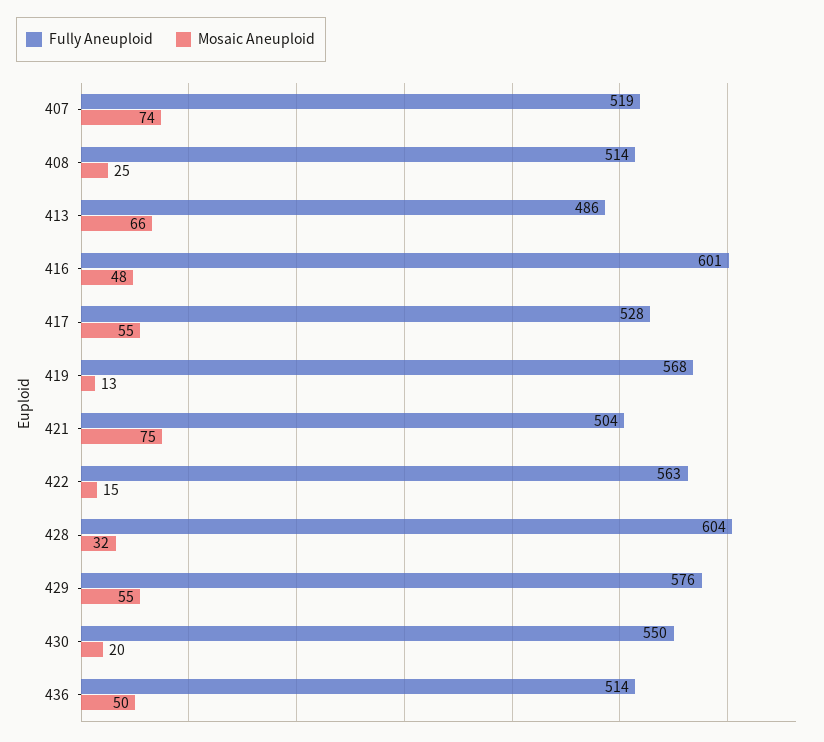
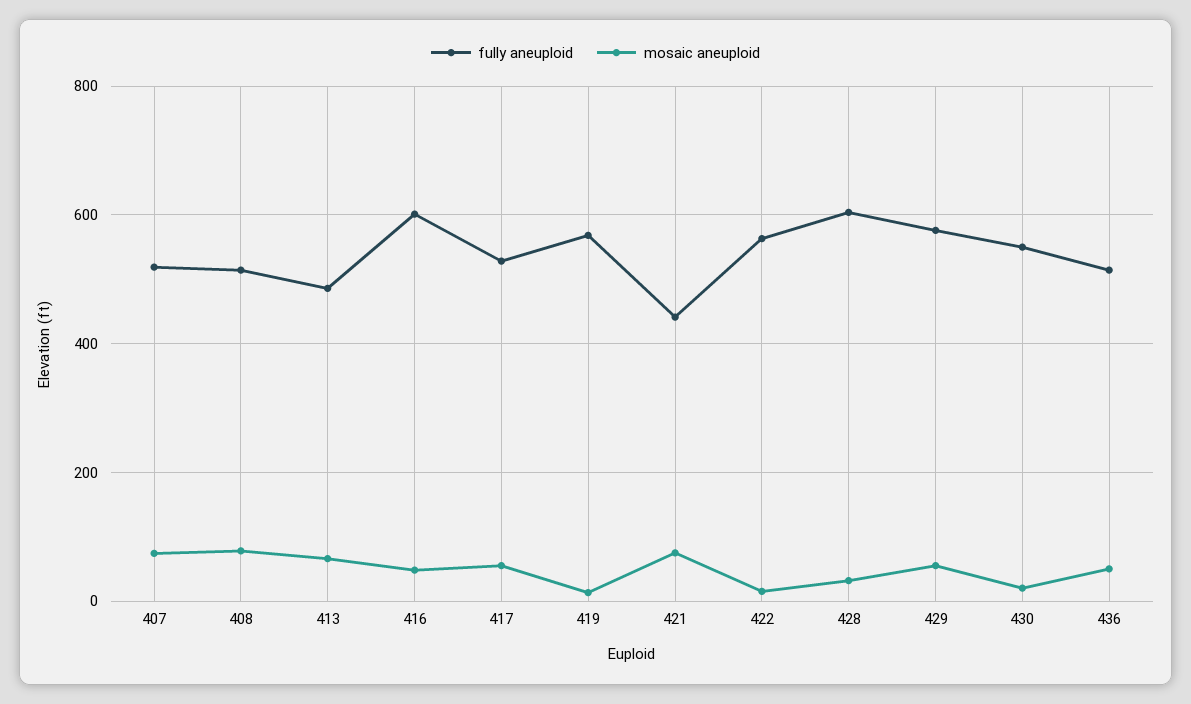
Mosaic Aneuploid, 408: 25 -> 80
Fully Aneuploid, 421: 504 -> 440

